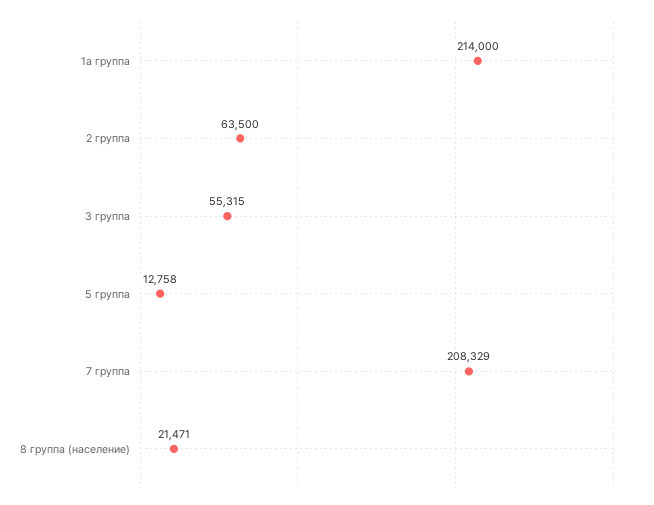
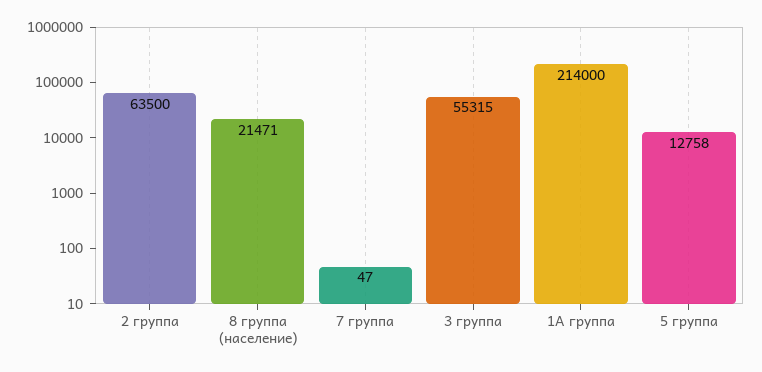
7 группа: 208329 -> 47

